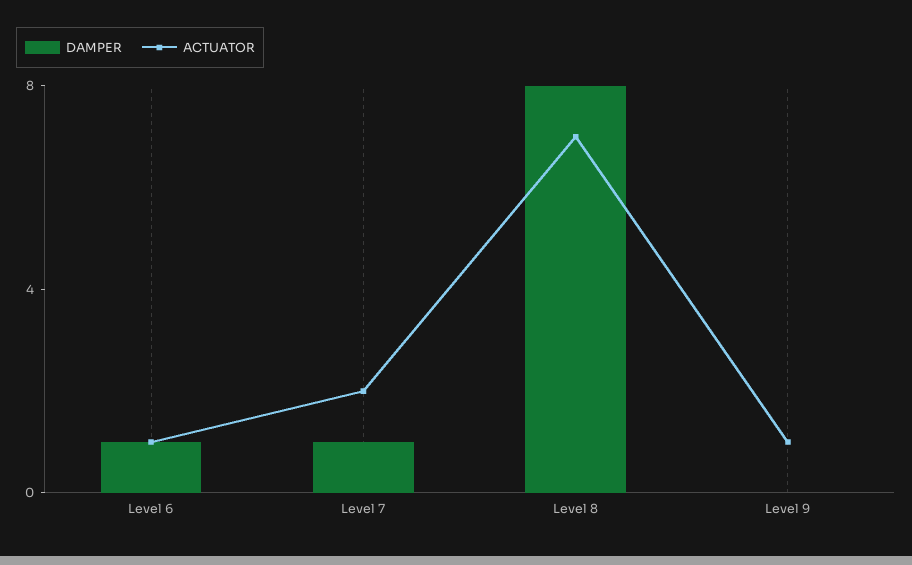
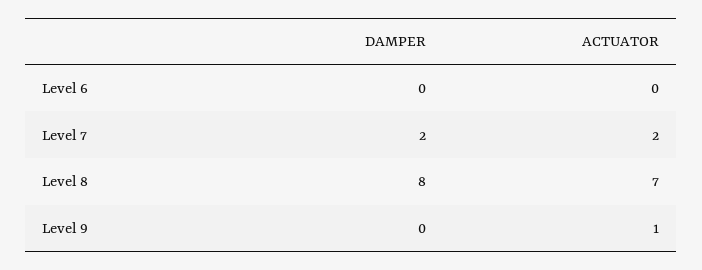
DAMPER, Level 6: 1 -> 0
ACTUATOR, Level 6: 1 -> 0
DAMPER, Level 7: 1 -> 2

